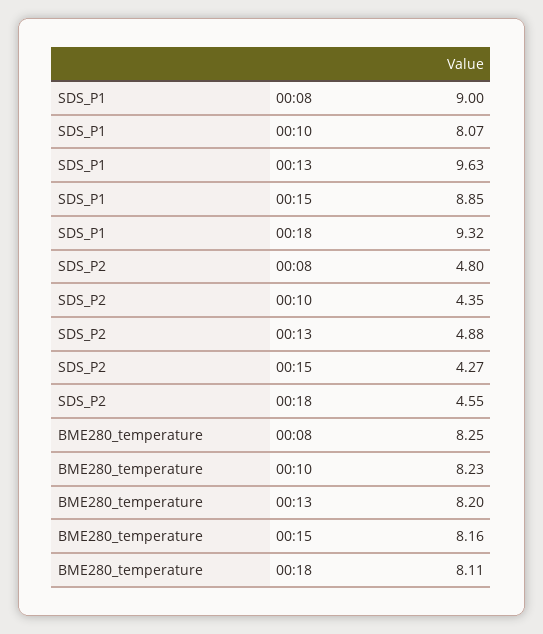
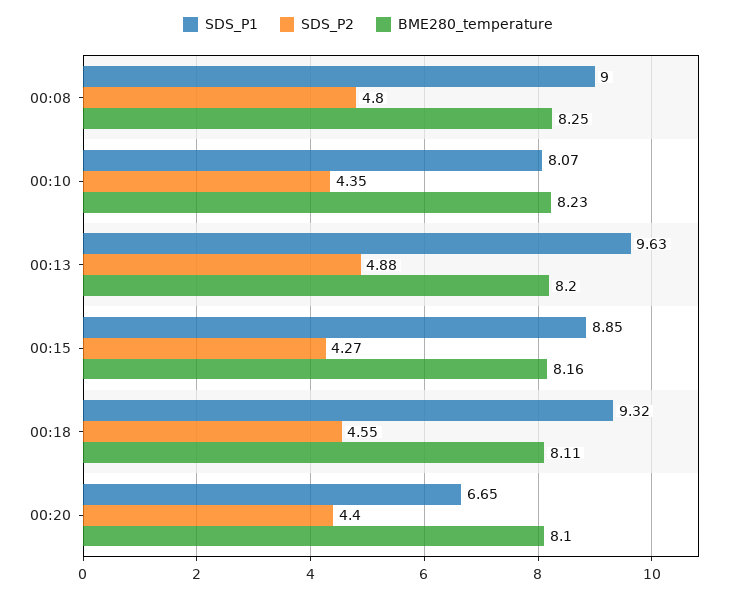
SDS_P1, 00:20: none -> 6.65
SDS_P2, 00:20: none -> 4.4
BME280_temperature, 00:20: none -> 8.1

